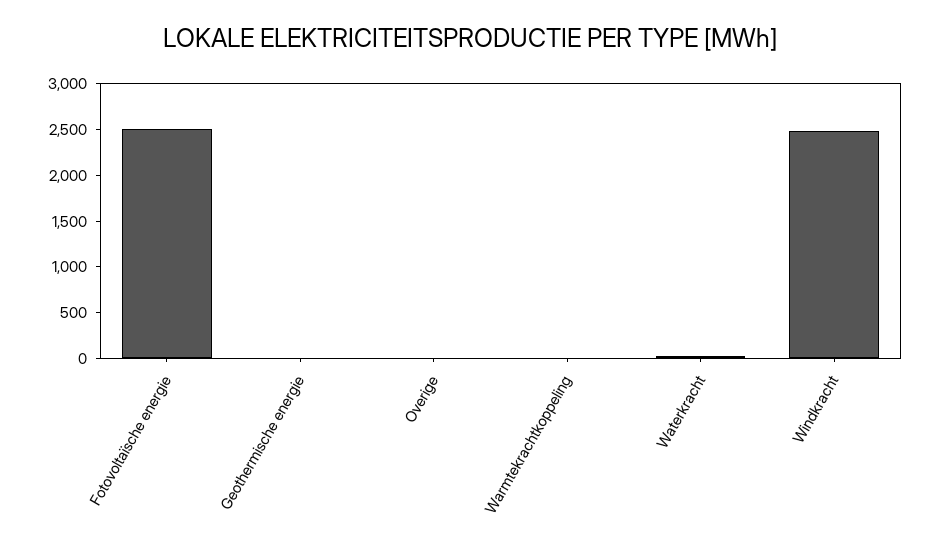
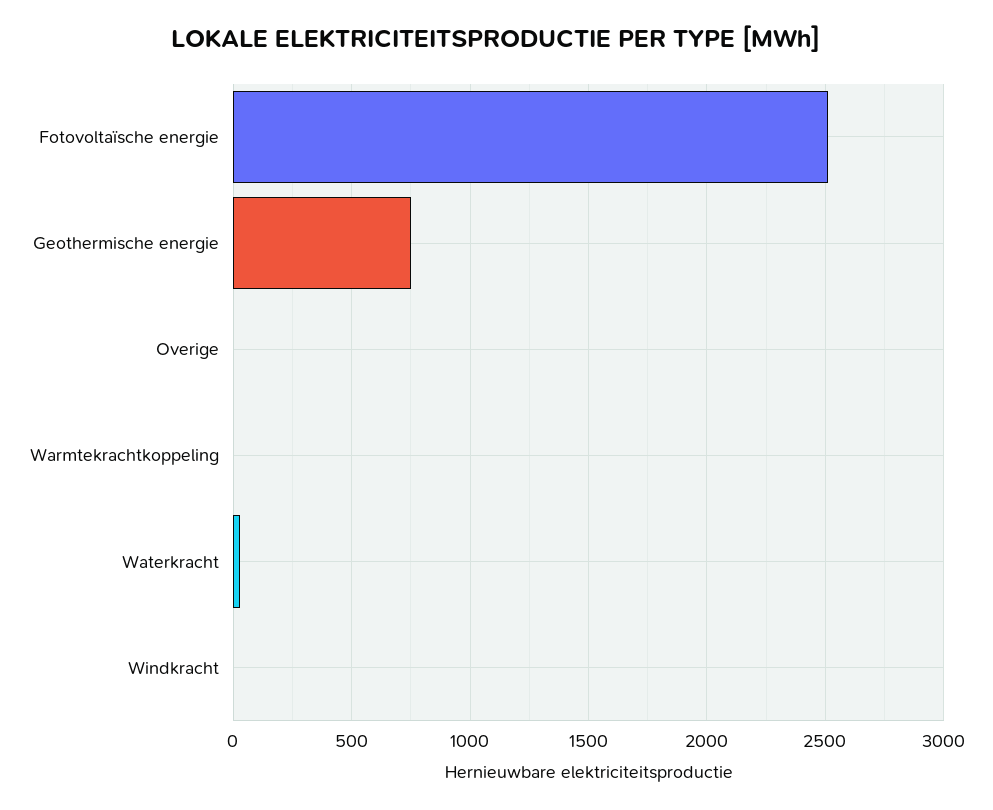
Geothermische energie: 0 -> 750
Windkracht: 2500 -> 0

